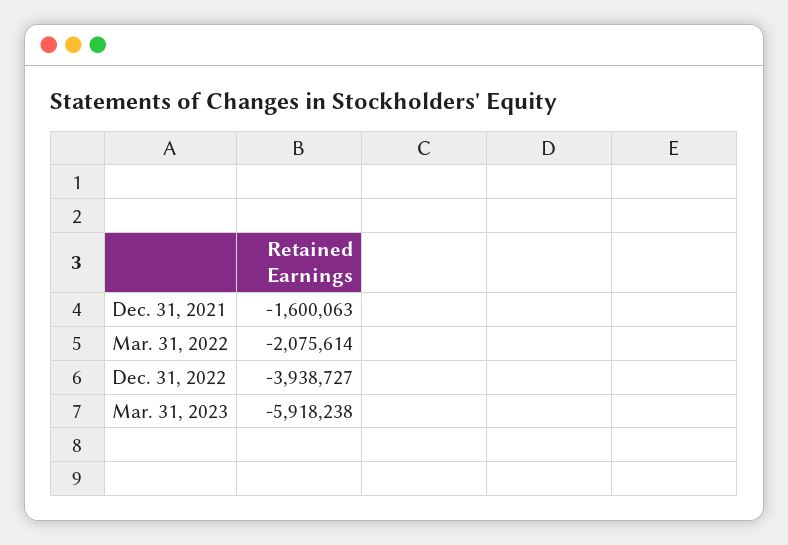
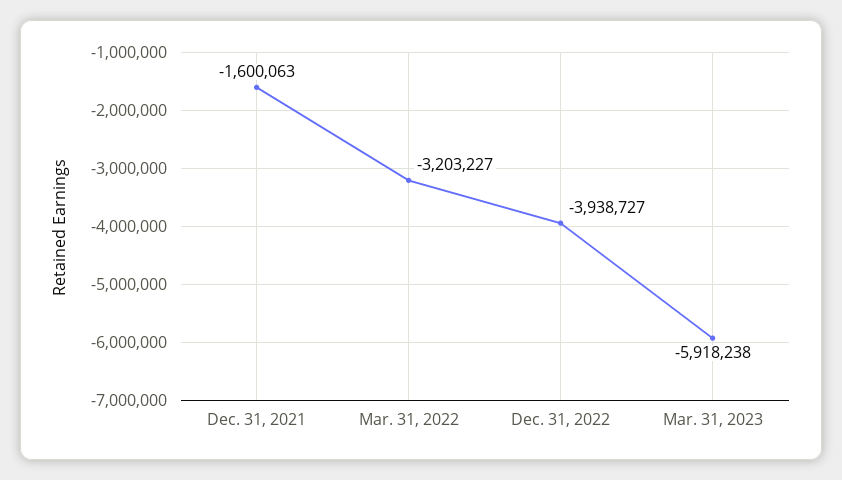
Mar. 31, 2022: -2075614 -> -3203227

